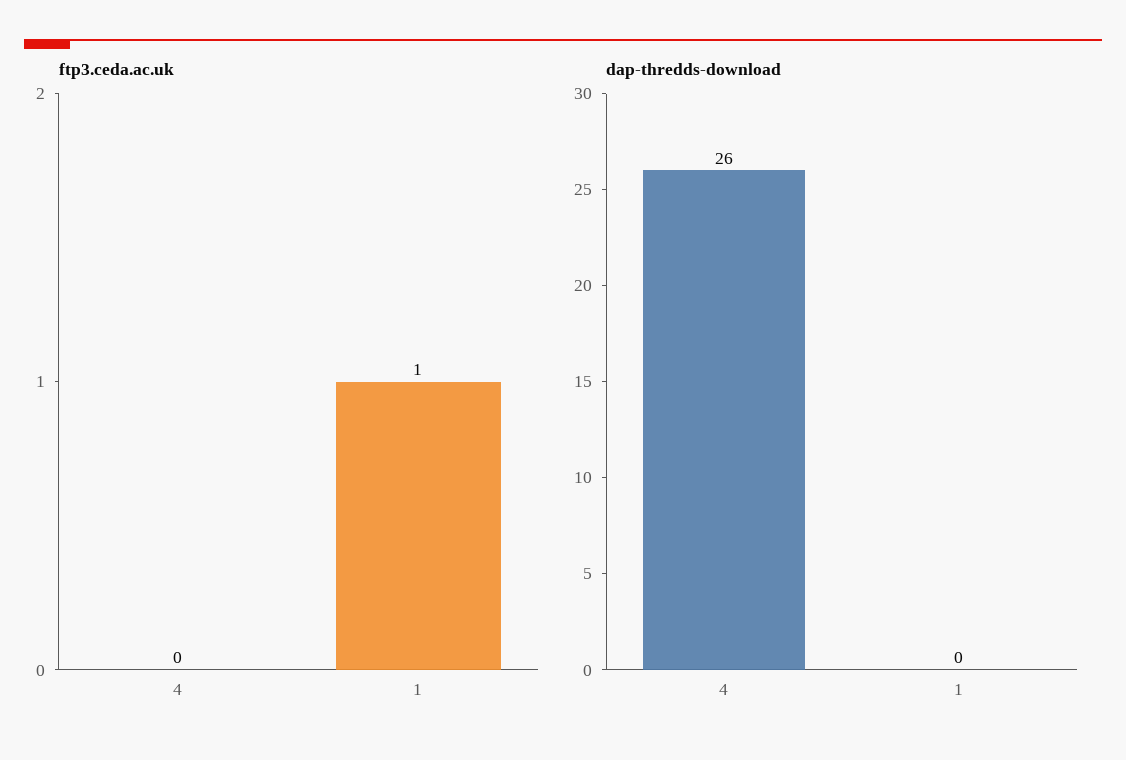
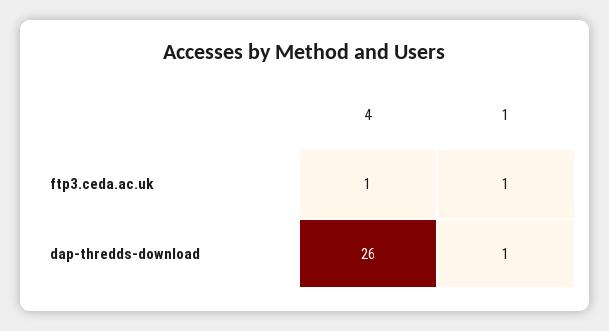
ftp3.ceda.ac.uk, 4: 0 -> 1
dap-thredds-download, 1: 0 -> 1

